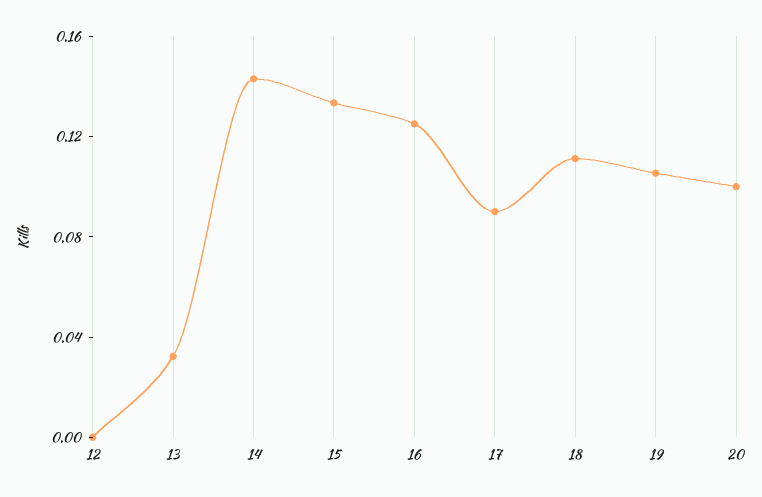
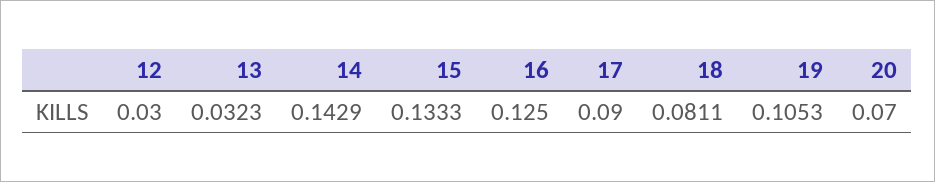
12: 0 -> 0.03
18: 0.11 -> 0.0811
20: 0.1 -> 0.07

